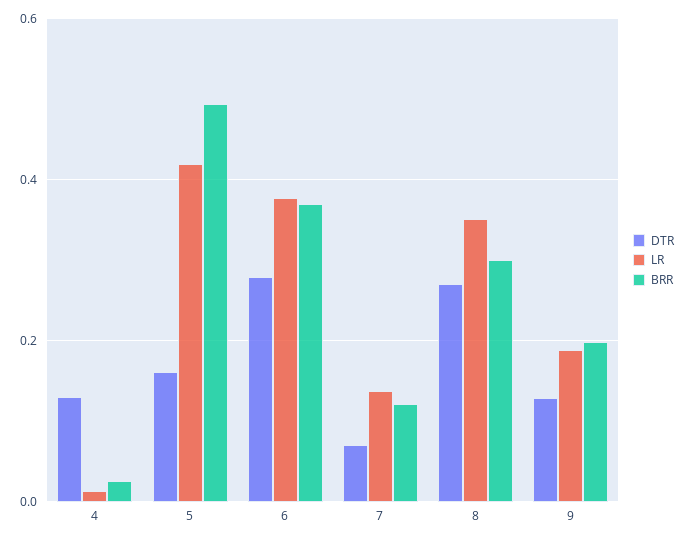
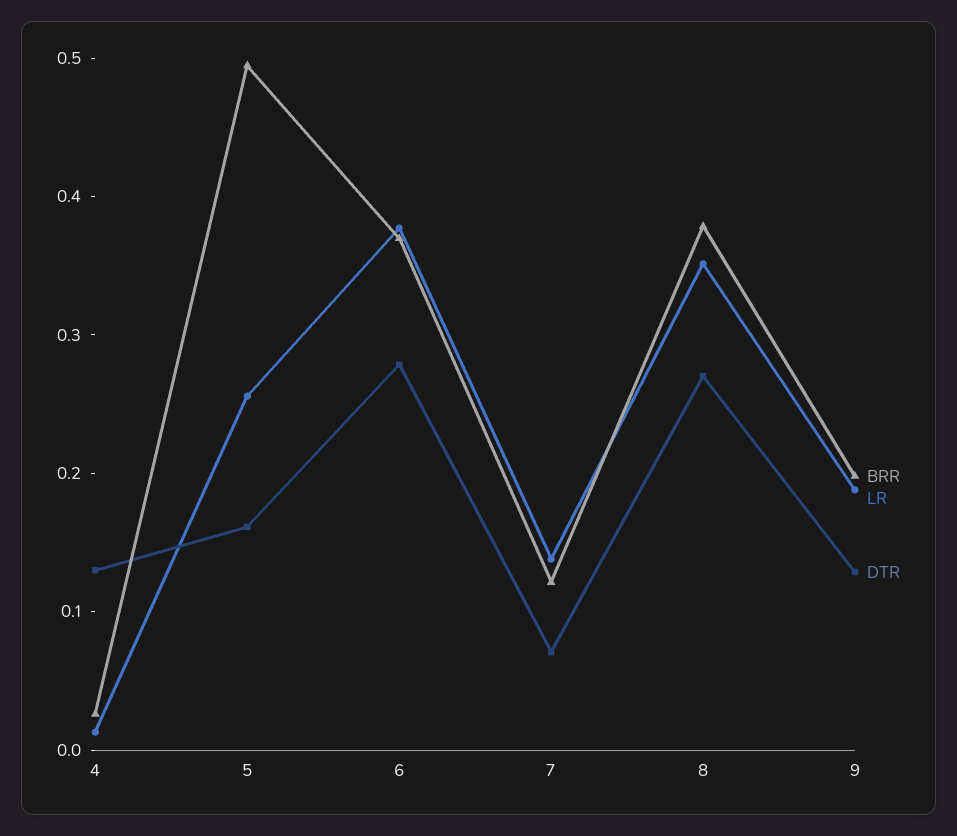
LR, 5: 0.42 -> 0.26
BRR, 8: 0.3 -> 0.38

